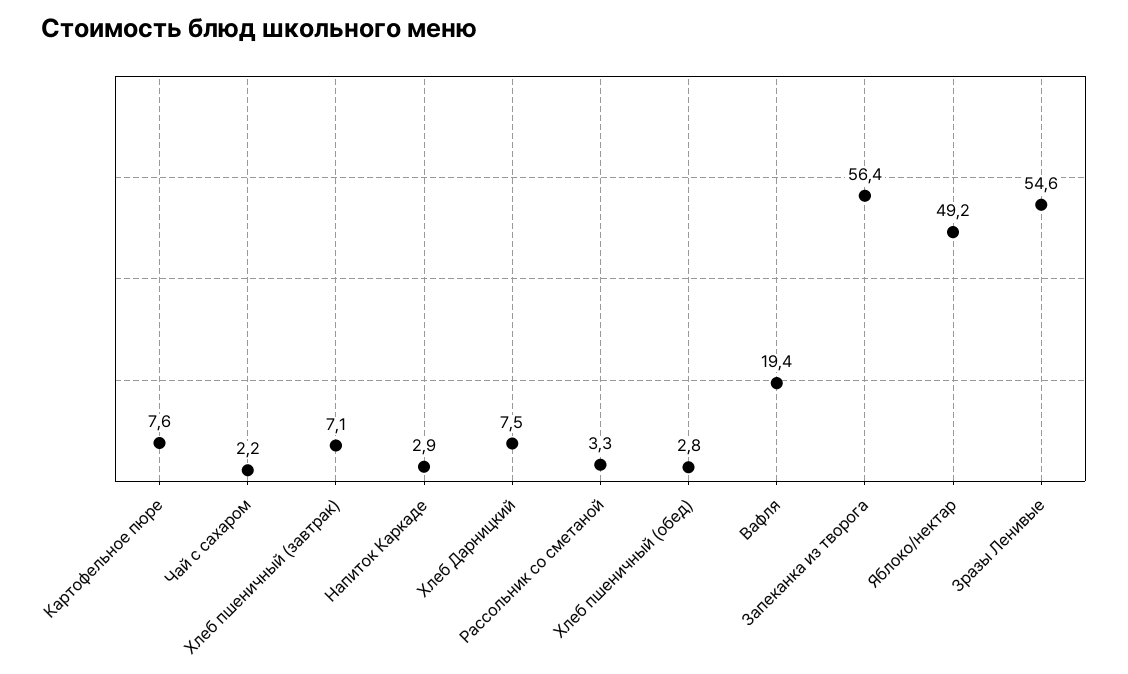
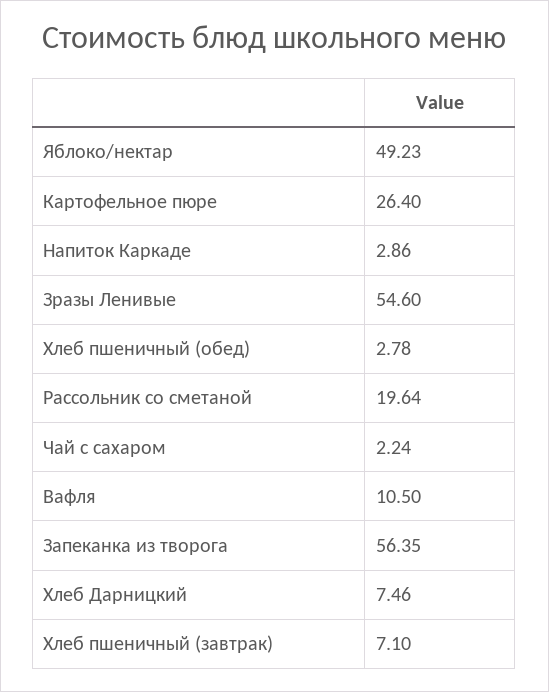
Картофельное пюре: 7.6 -> 26.4
Рассольник со сметаной: 3.3 -> 19.64
Вафля: 19.4 -> 10.5

